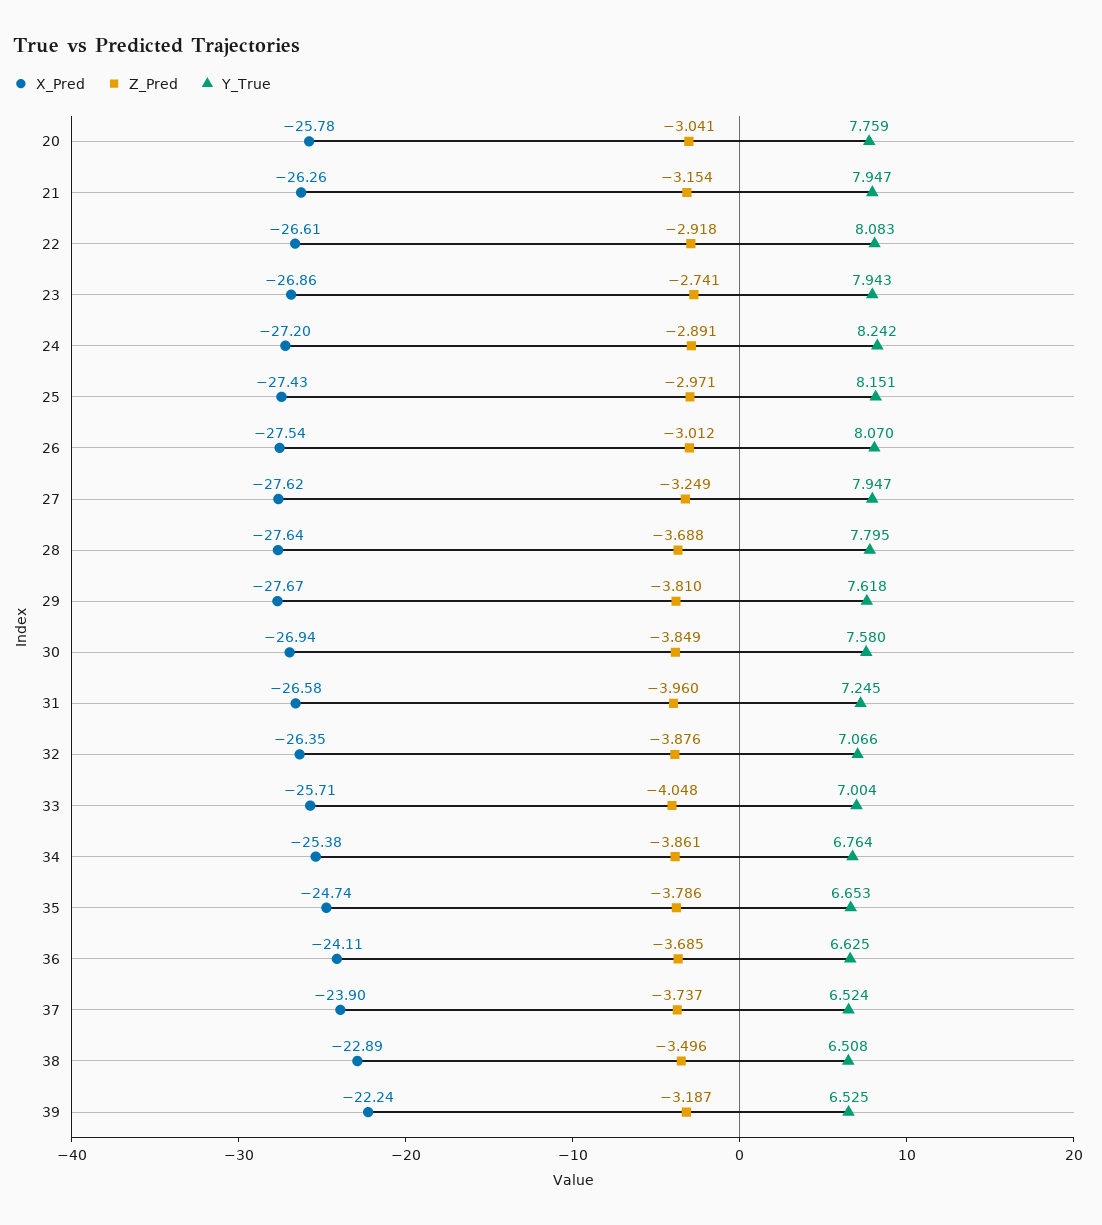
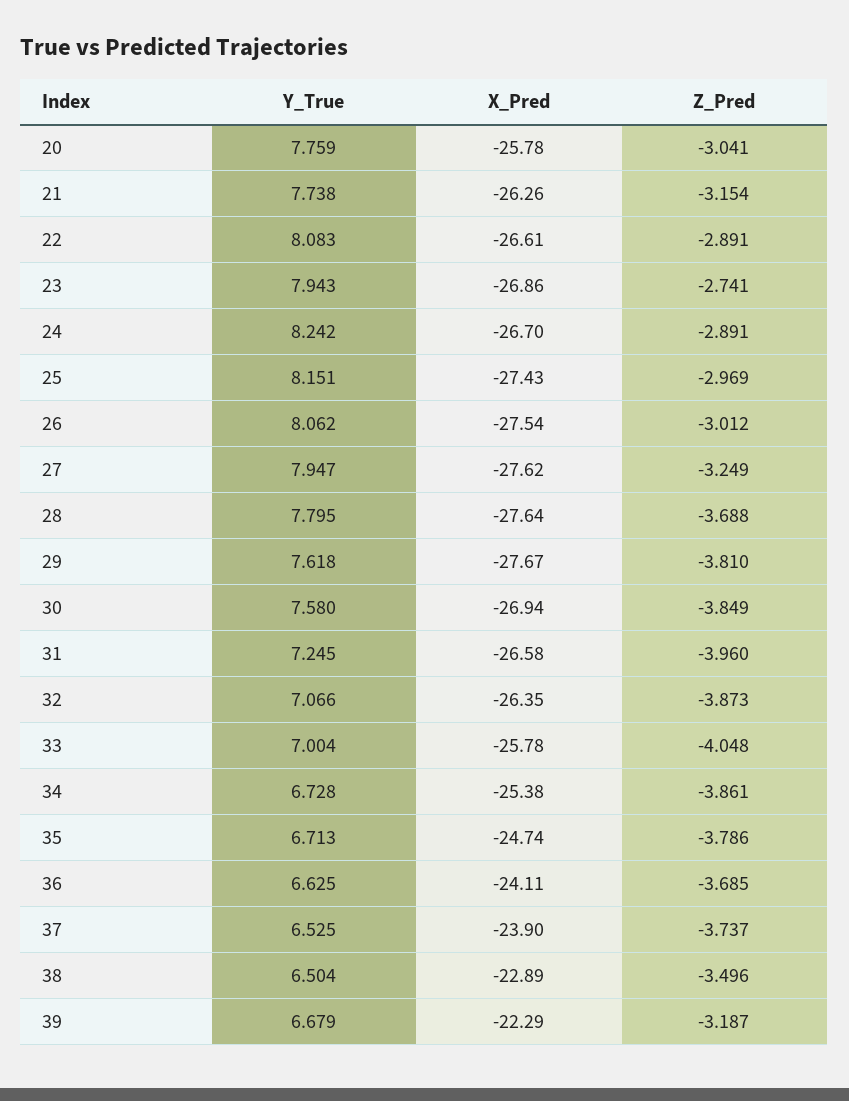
Y_True, 21: 7.947 -> 7.738
Z_Pred, 22: -2.918 -> -2.891
X_Pred, 24: -27.2 -> -26.7
Z_Pred, 25: -2.971 -> -2.969
Y_True, 26: 8.07 -> 8.062
Z_Pred, 32: -3.876 -> -3.873
X_Pred, 33: -25.71 -> -25.78
Y_True, 34: 6.764 -> 6.728
Y_True, 35: 6.653 -> 6.713
Y_True, 37: 6.524 -> 6.525
Y_True, 38: 6.508 -> 6.504
X_Pred, 39: -22.24 -> -22.29
Y_True, 39: 6.525 -> 6.679

